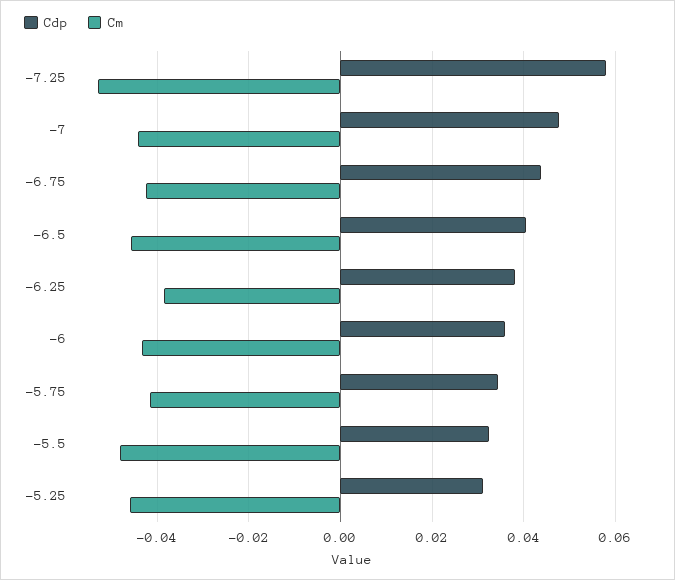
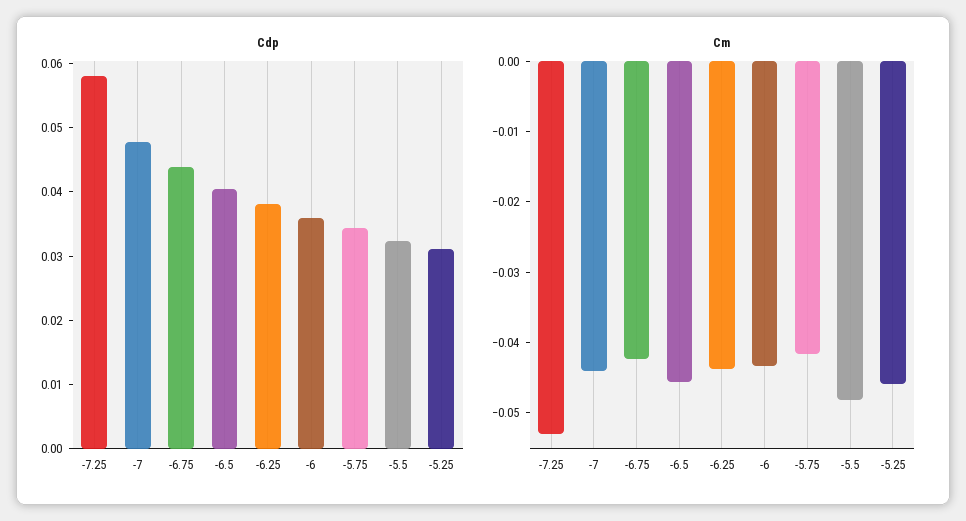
Cm, -6.25: -0.038 -> -0.044

